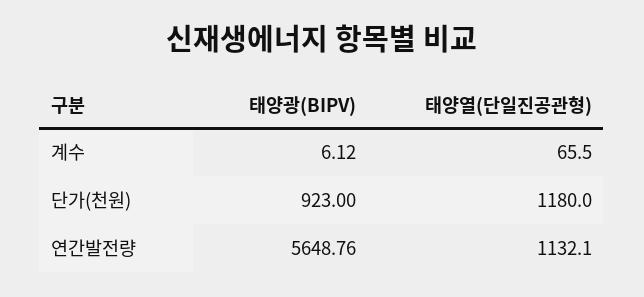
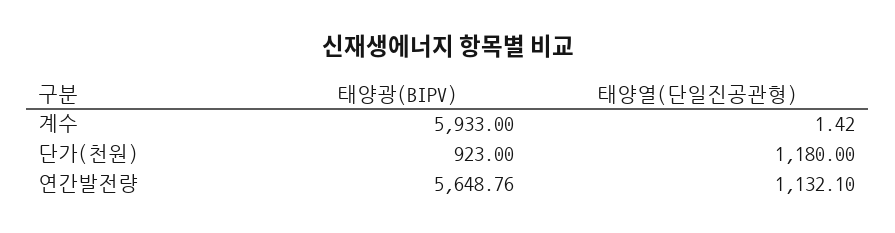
태양광(BIPV), 계수: 6.12 -> 5933
태양열(단일진공관형), 계수: 65.5 -> 1.42

